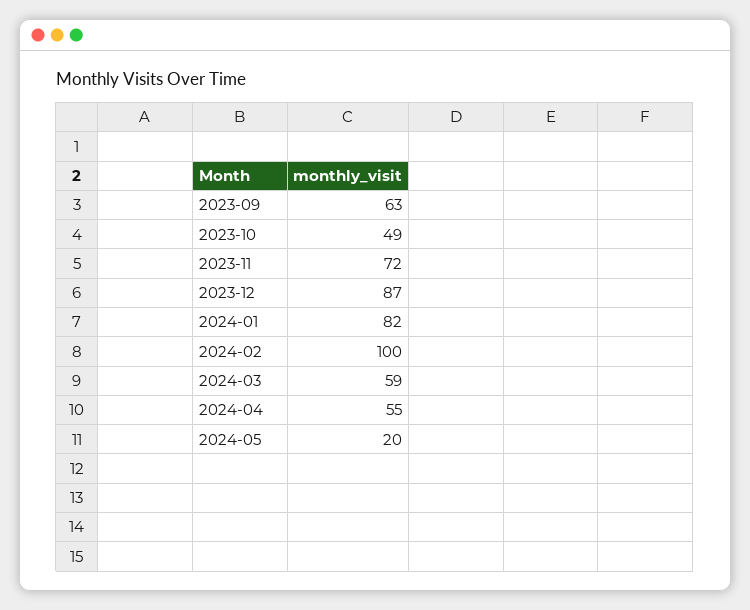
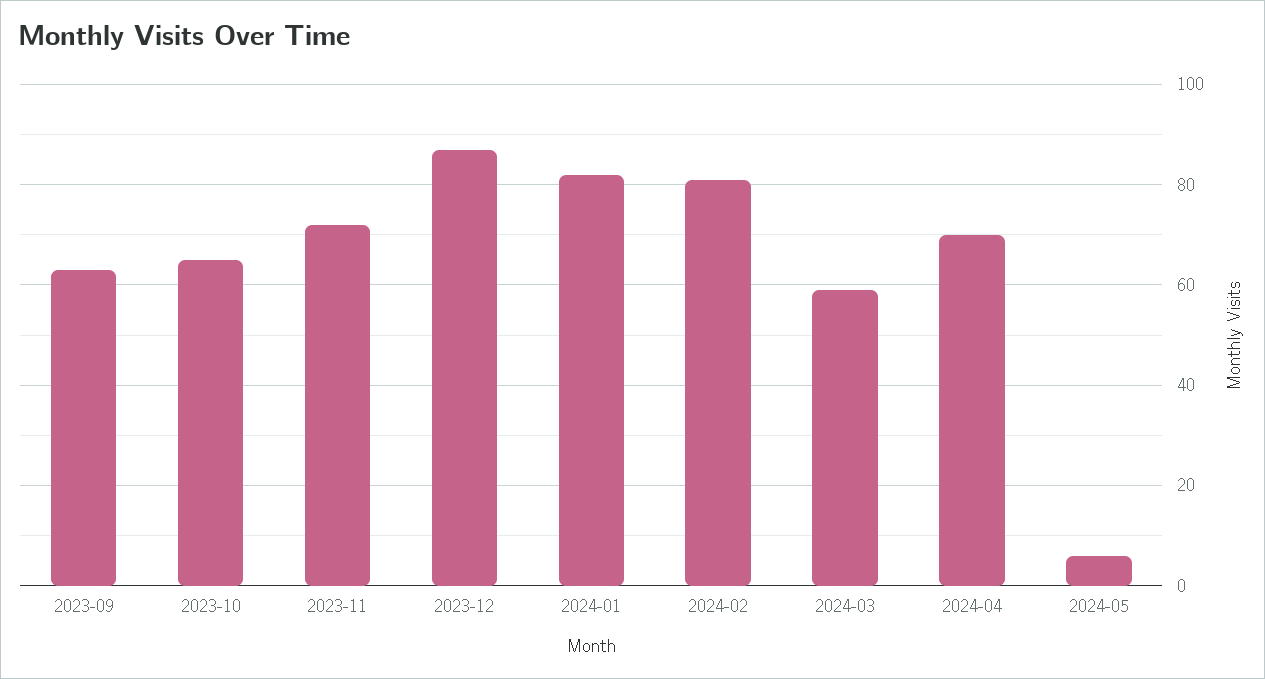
2023-10: 49 -> 65
2024-02: 100 -> 80
2024-04: 55 -> 70
2024-05: 20 -> 5

